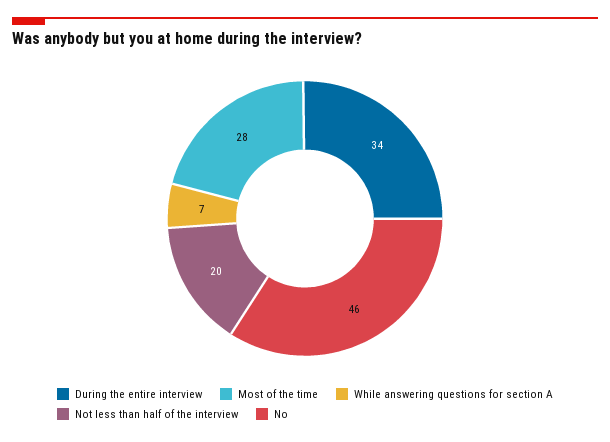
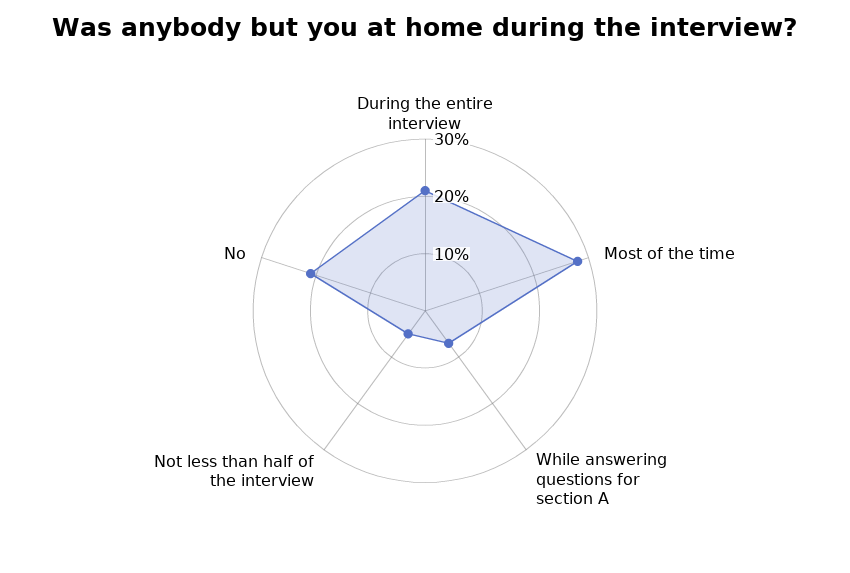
During the entire interview: 34 -> 20
Not less than half of the interview: 20 -> 5
No: 46 -> 20

